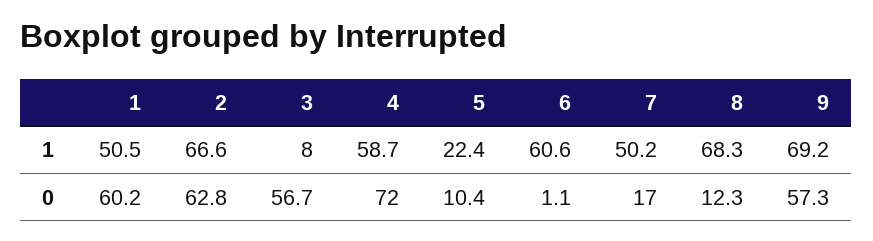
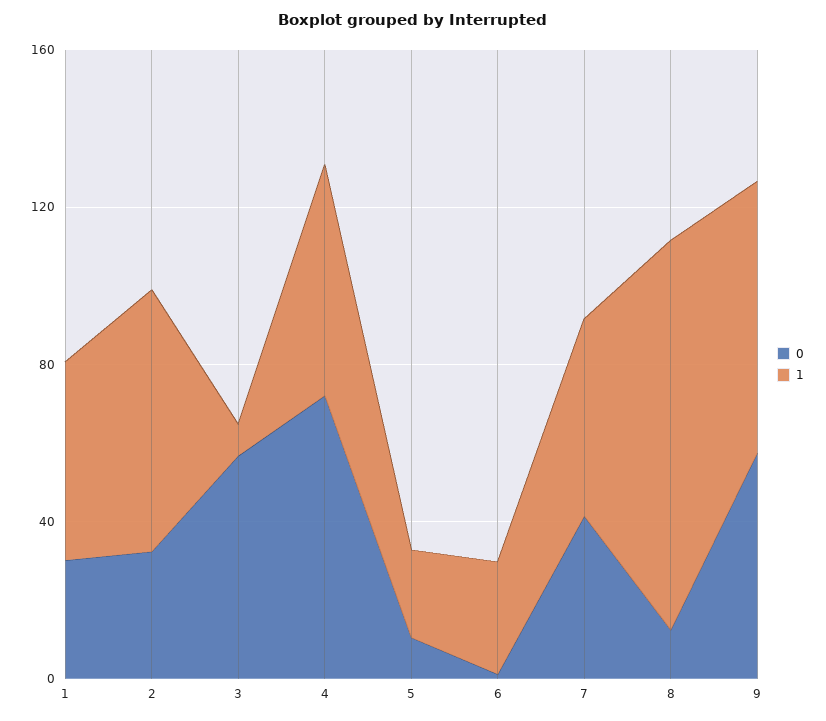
1, 6: 60.6 -> 30
1, 8: 68.3 -> 100
0, 1: 60.2 -> 30
0, 2: 62.8 -> 30
0, 7: 17 -> 40

